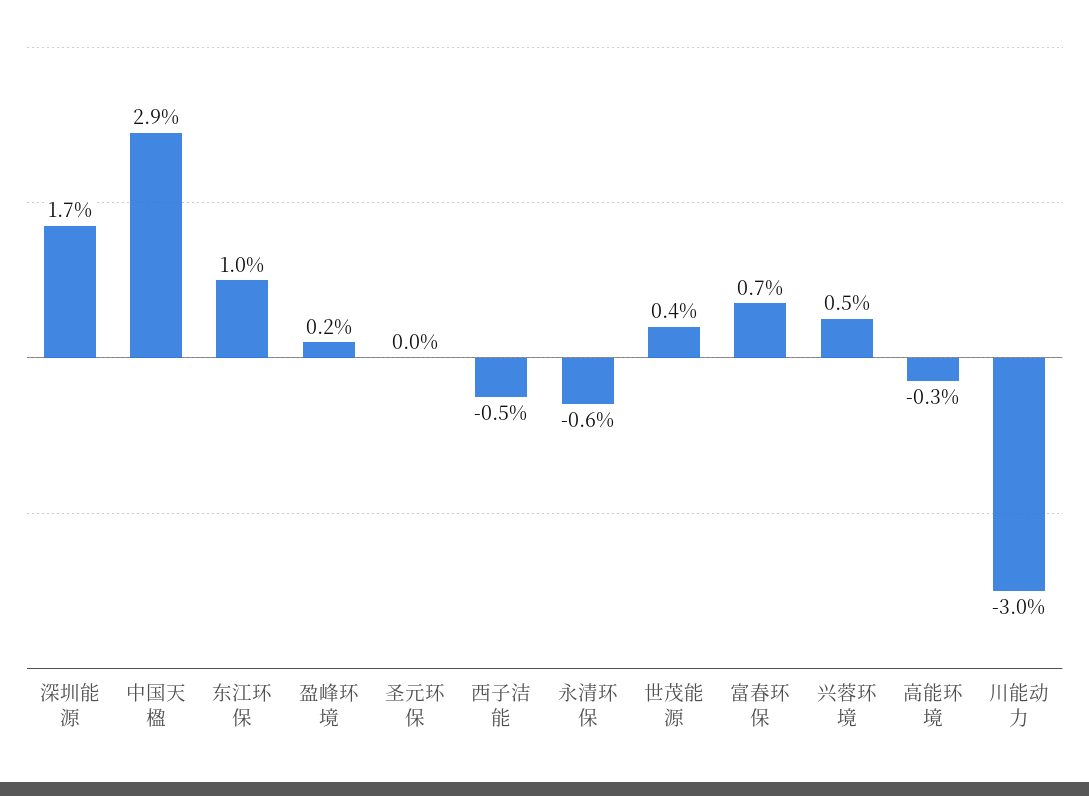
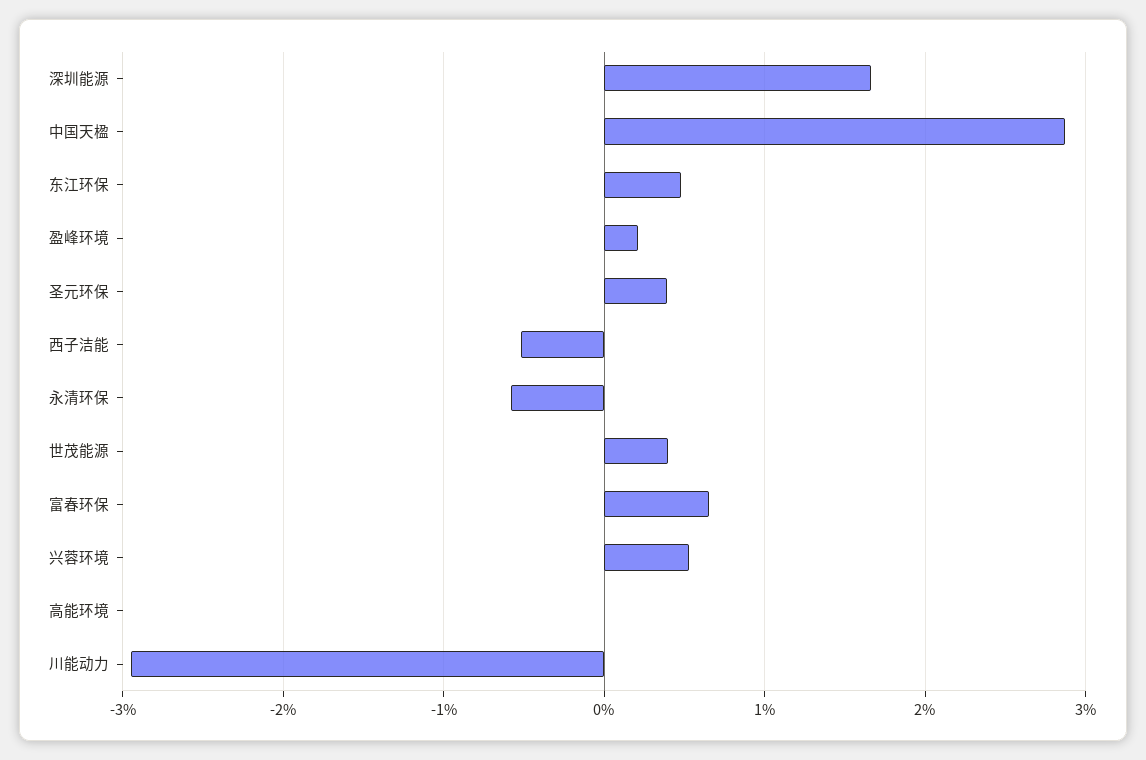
东江环保: 1 -> 0.5
圣元环保: 0 -> 0.4
高能环境: -0.3 -> 0

